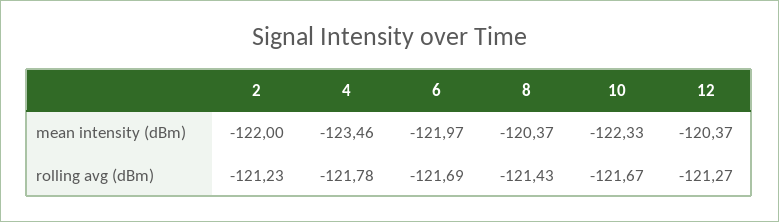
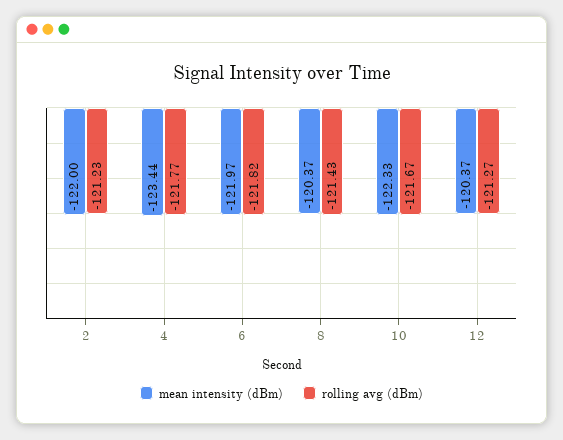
mean intensity (dBm), 4: -123.46 -> -123.44
rolling avg (dBm), 4: -121.78 -> -121.77
rolling avg (dBm), 6: -121.69 -> -121.82

